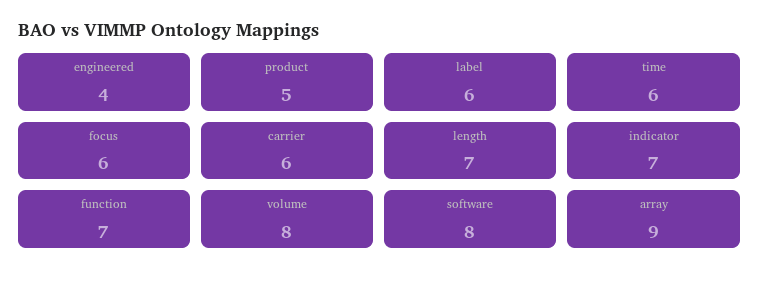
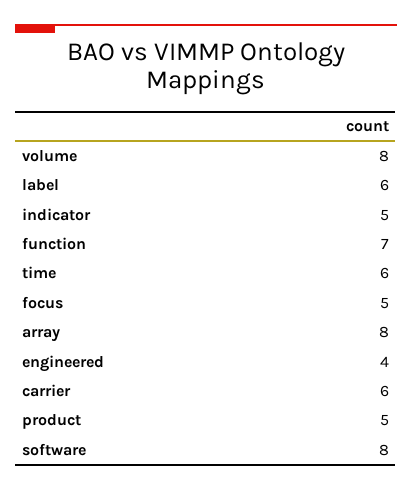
focus: 6 -> 5
length: 7 -> none
indicator: 7 -> 5
array: 9 -> 8

